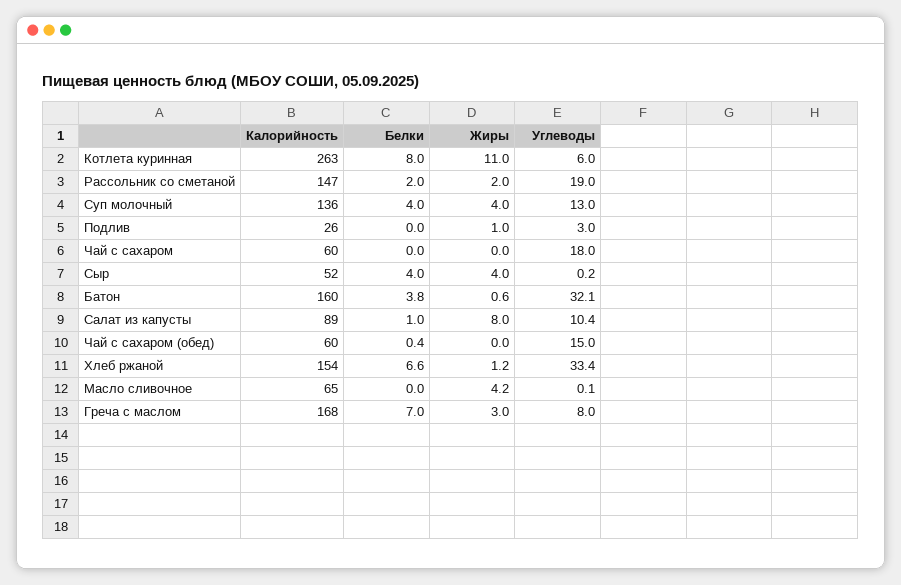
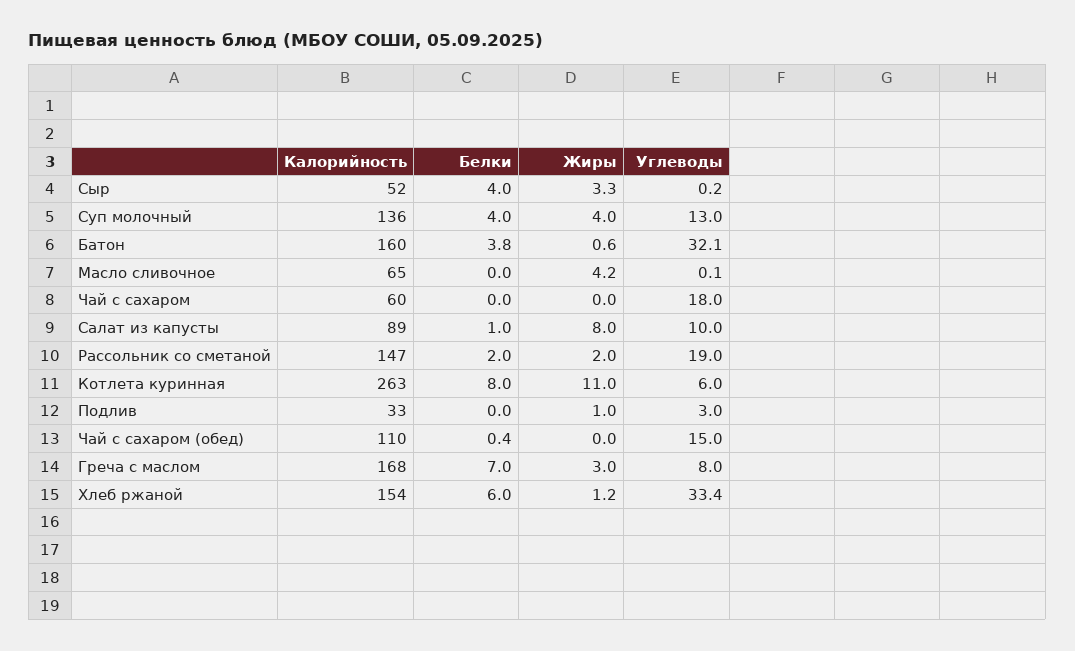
Калорийность, Подлив: 26 -> 33
Жиры, Сыр: 4 -> 3.3
Углеводы, Салат из капусты: 10.4 -> 10
Калорийность, Чай с сахаром (обед): 60 -> 110
Белки, Хлеб ржаной: 6.6 -> 6

